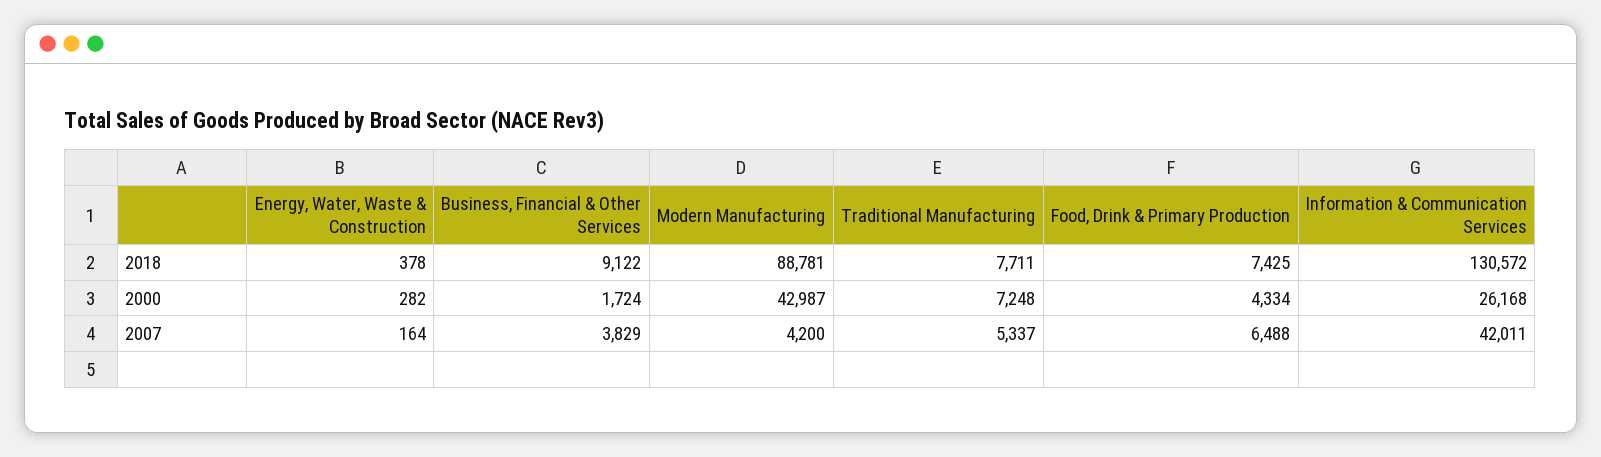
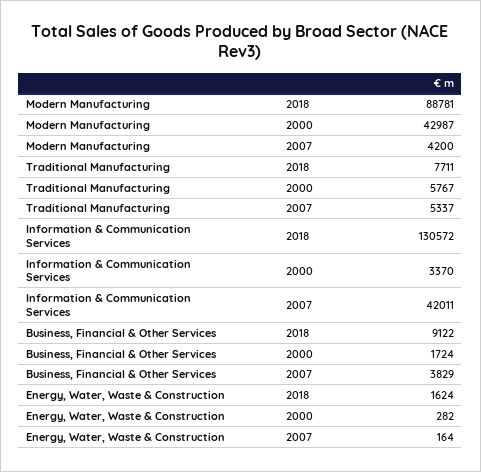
Energy, Water, Waste & Construction, 2018: 378 -> 1624
Food, Drink & Primary Production, 2018: 7425 -> none
Traditional Manufacturing, 2000: 7248 -> 5767
Food, Drink & Primary Production, 2000: 4334 -> none
Information & Communication Services, 2000: 26168 -> 3370
Food, Drink & Primary Production, 2007: 6488 -> none

